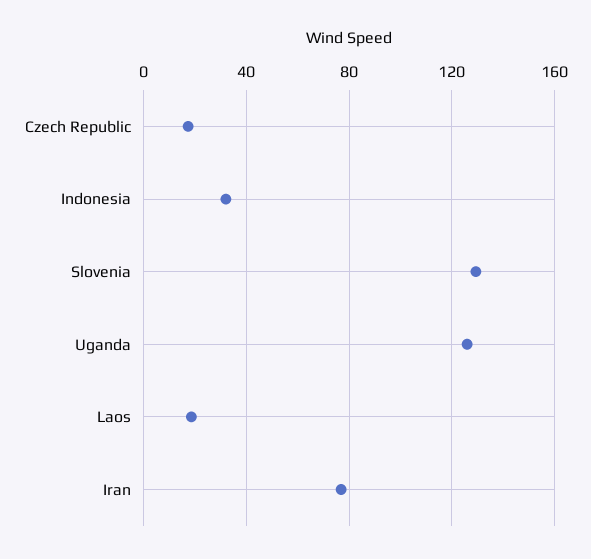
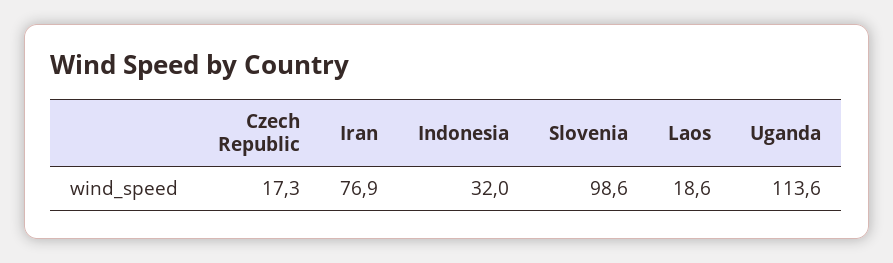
Slovenia: 130 -> 98.6
Uganda: 125 -> 113.6

